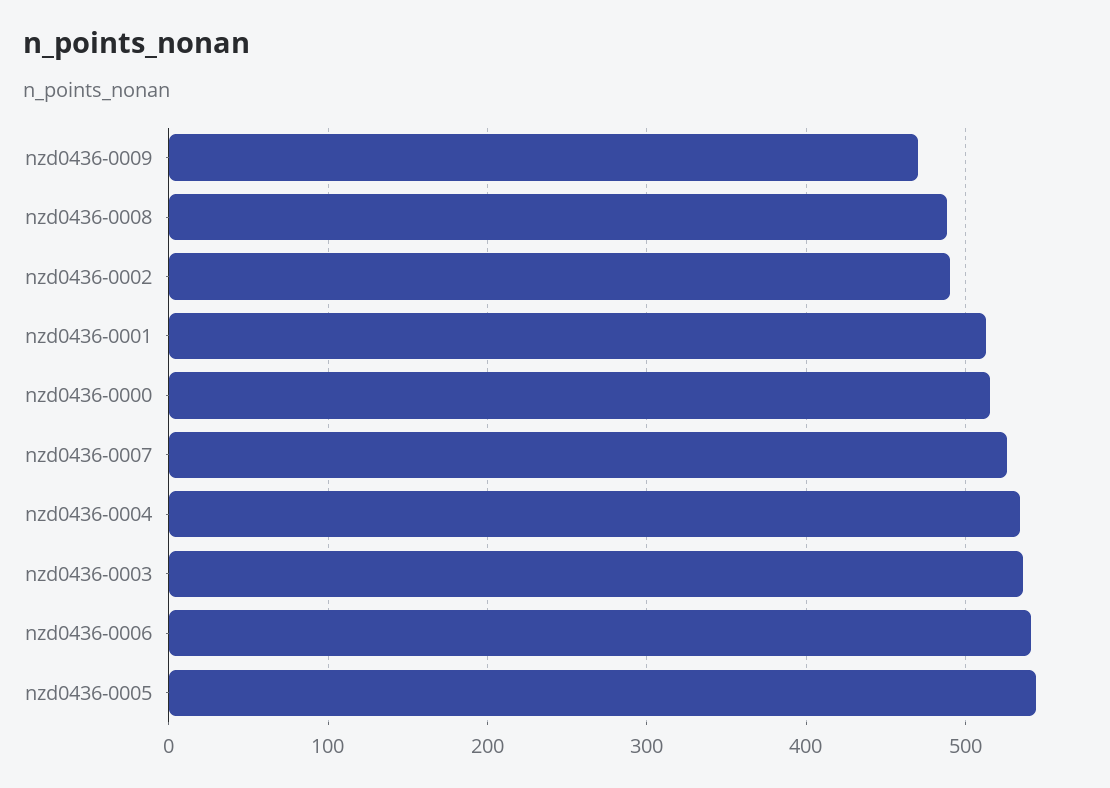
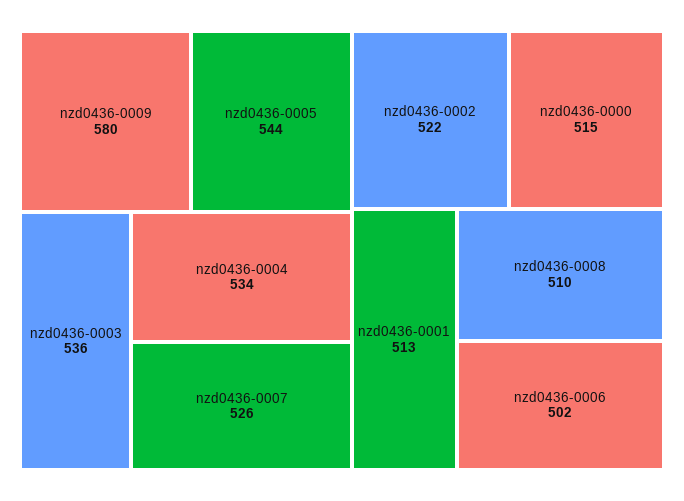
nzd0436-0009: 470 -> 580
nzd0436-0008: 490 -> 510
nzd0436-0002: 490 -> 522
nzd0436-0006: 540 -> 502

